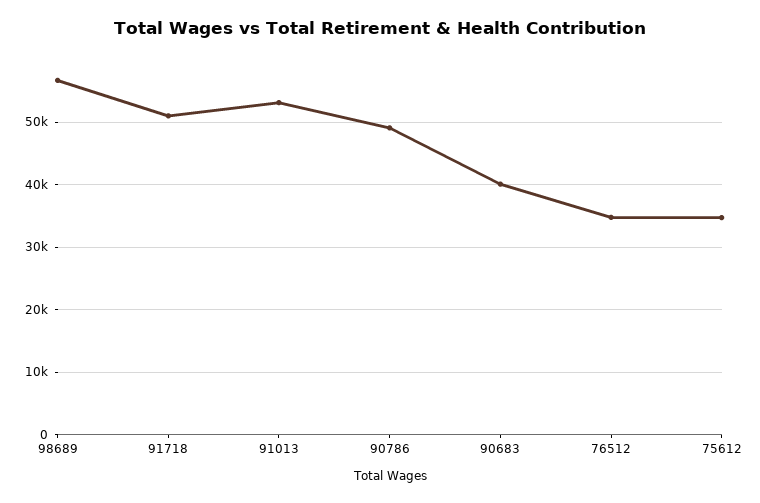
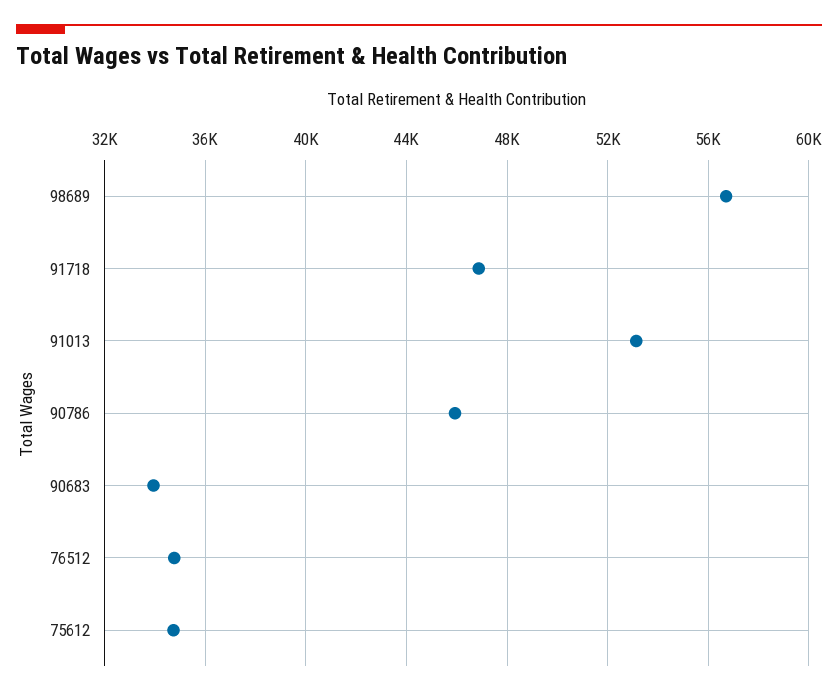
91718: 51000 -> 47000
90786: 49000 -> 46000
90683: 40000 -> 34000

